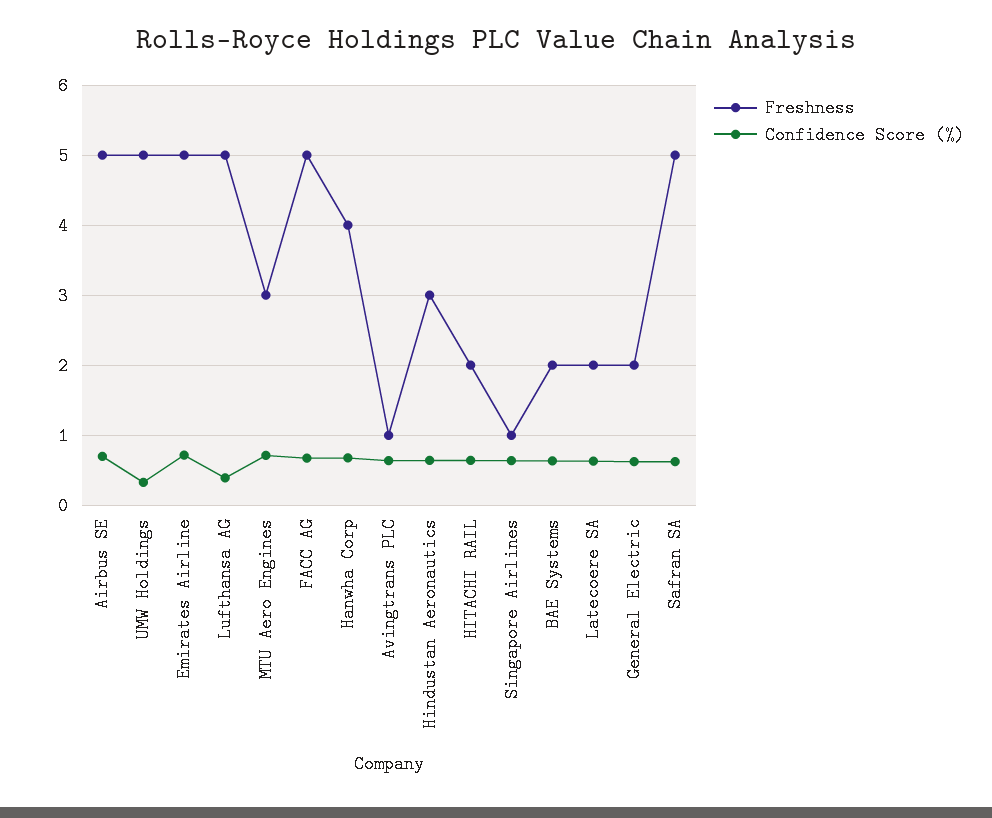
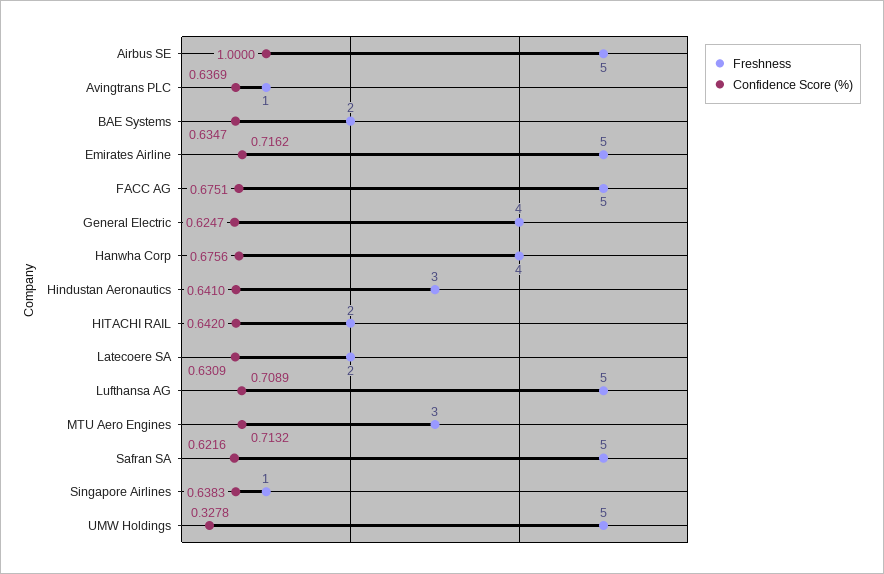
Confidence Score (%), Airbus SE: 0.7 -> 1
Confidence Score (%), Lufthansa AG: 0.4 -> 0.7089
Freshness, General Electric: 2 -> 4

